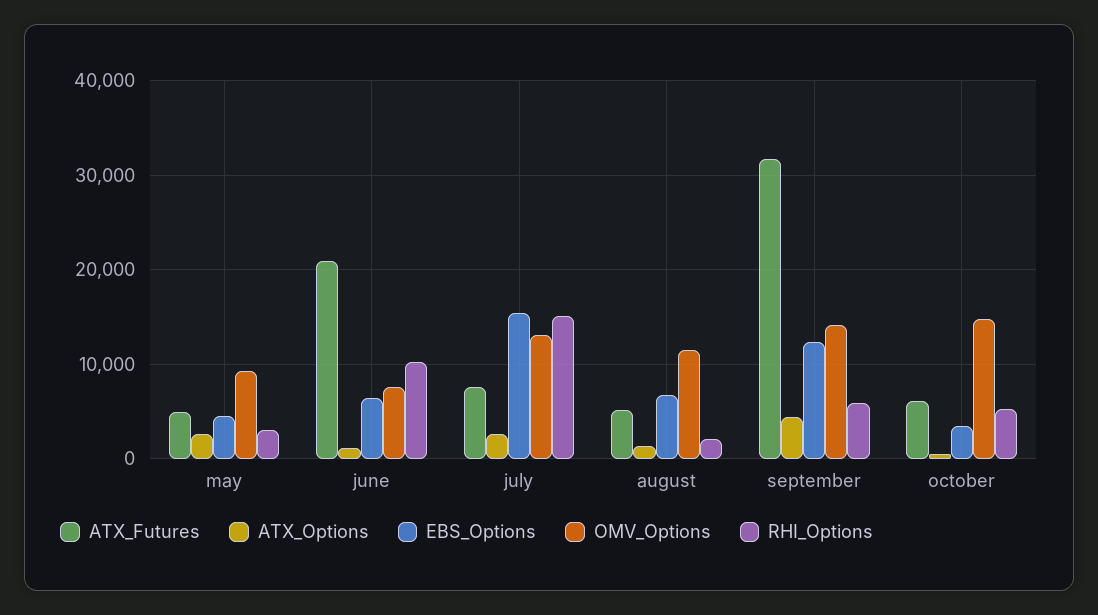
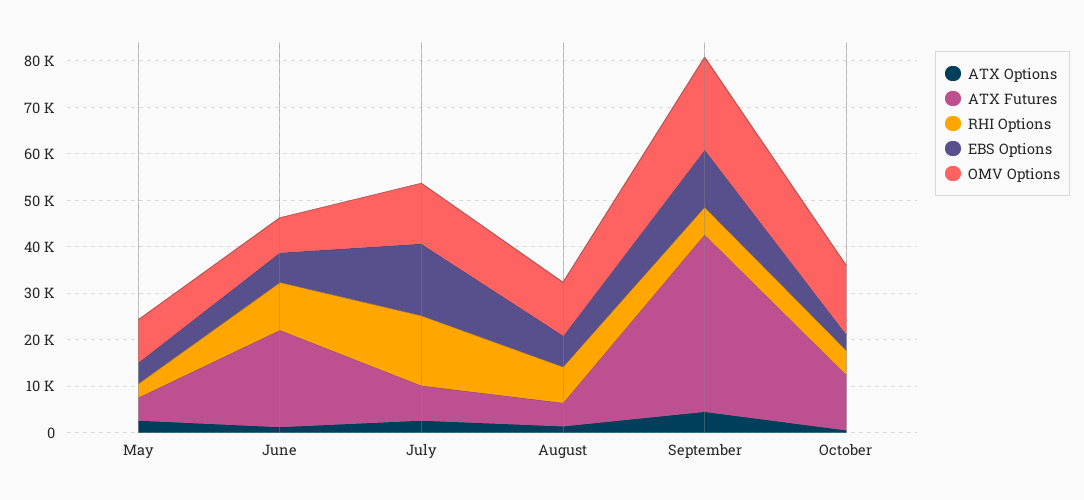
RHI_Options, august: 2000 -> 8000
ATX_Futures, september: 32000 -> 38000
OMV_Options, september: 14000 -> 20000
ATX_Futures, october: 6000 -> 12000

